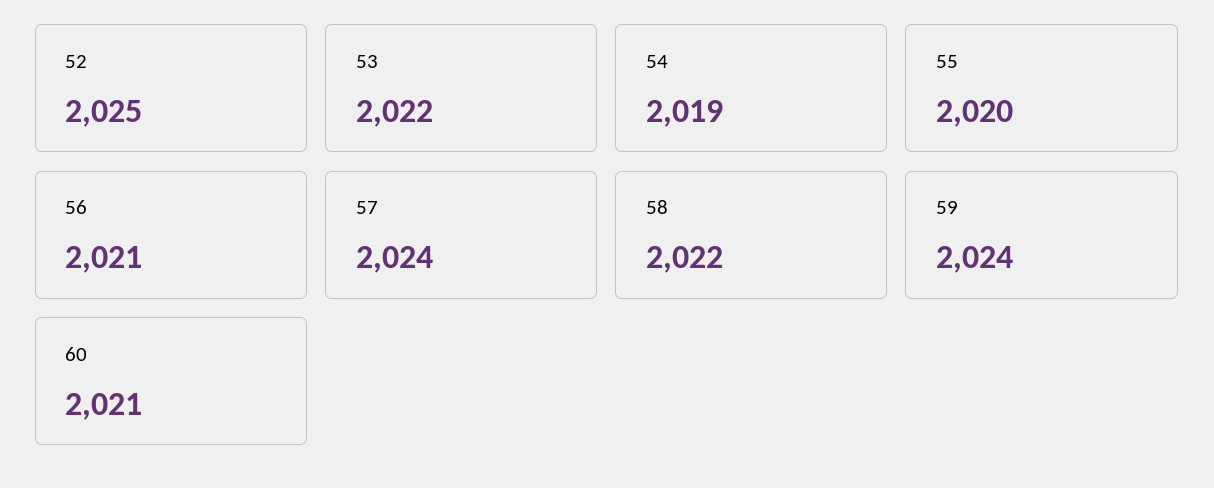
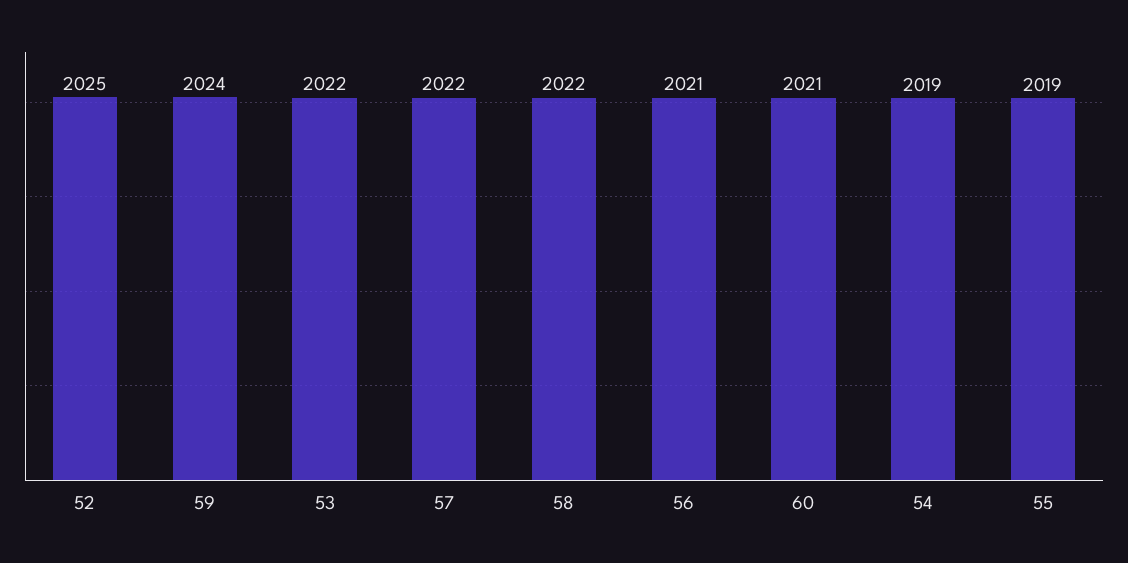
55: 2020 -> 2019
57: 2024 -> 2022

